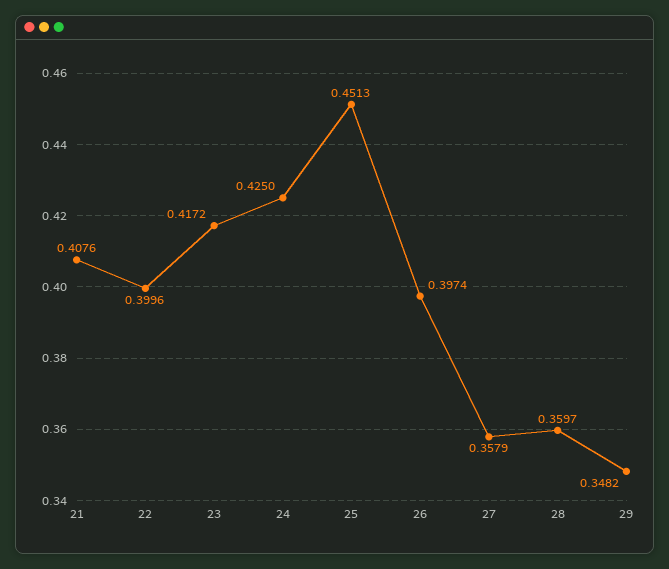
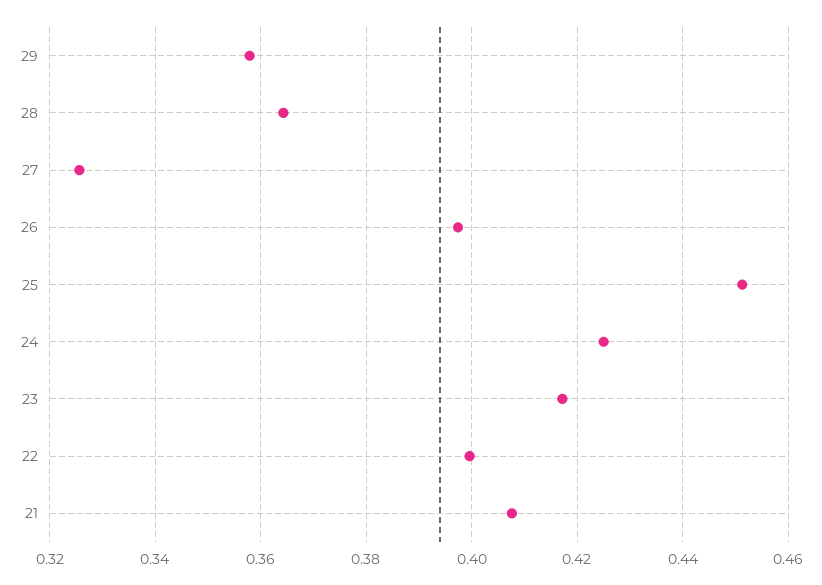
27: 0.3579 -> 0.326
28: 0.3597 -> 0.364
29: 0.3482 -> 0.358

